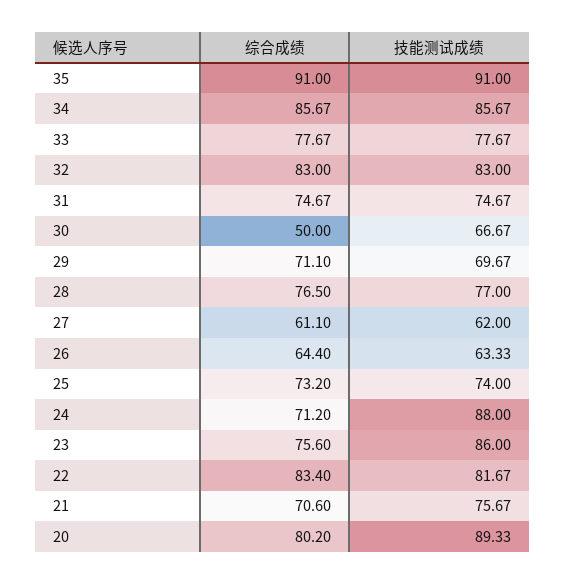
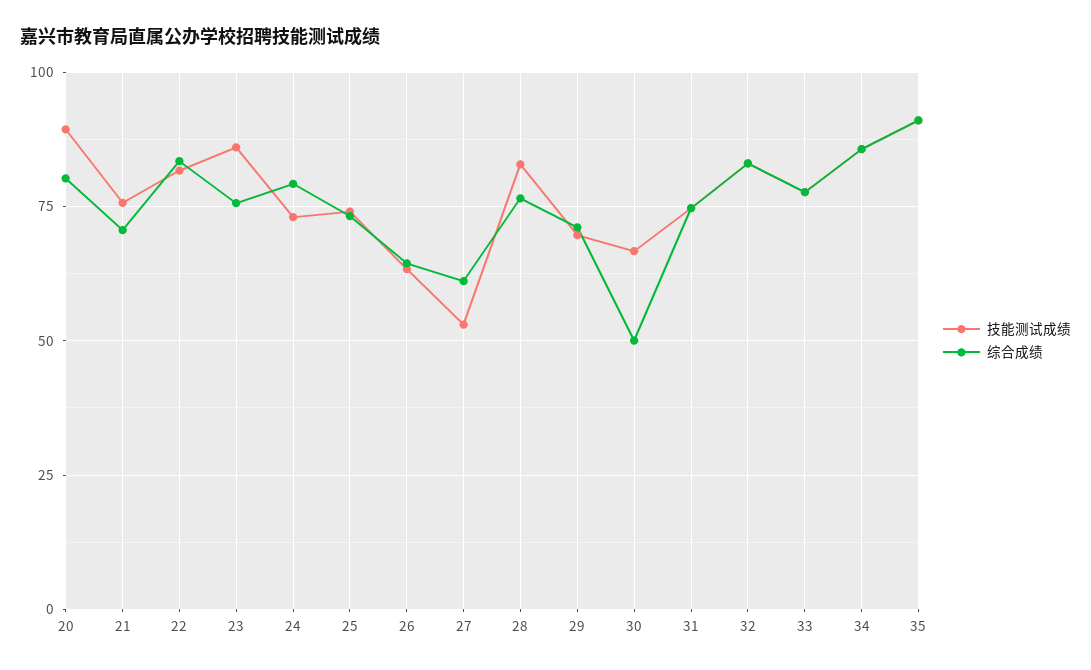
技能测试成绩, 28: 77 -> 82.5
技能测试成绩, 27: 62 -> 52.5
综合成绩, 24: 71.2 -> 80
技能测试成绩, 24: 88 -> 72.5

